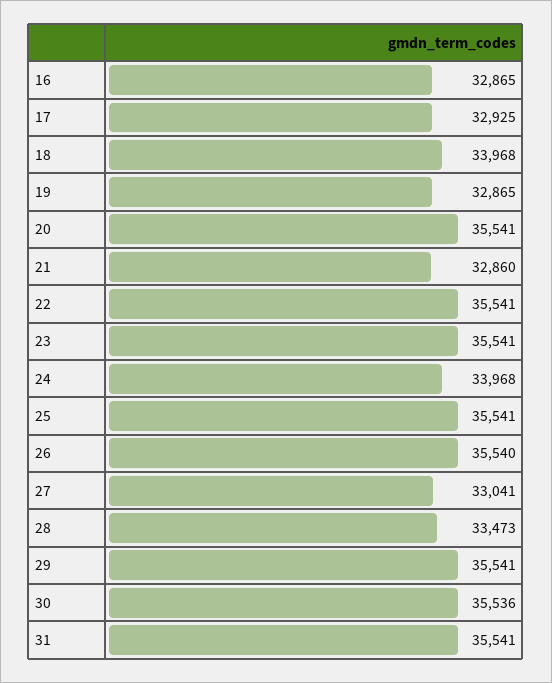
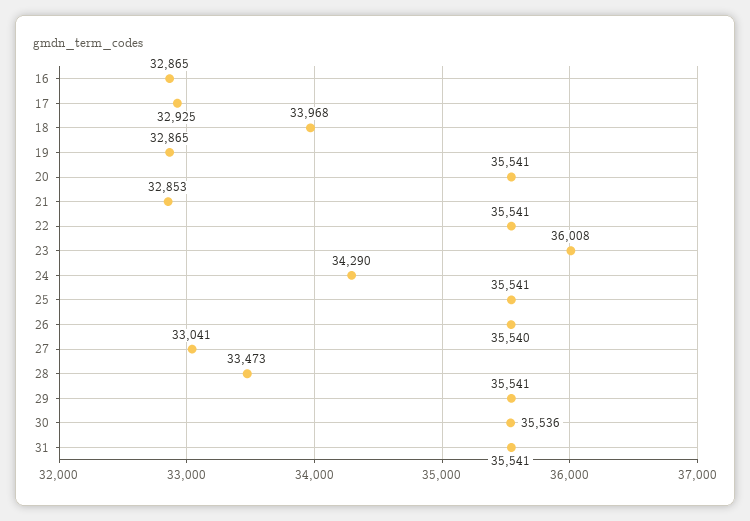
21: 32860 -> 32853
23: 35541 -> 36008
24: 33968 -> 34290

